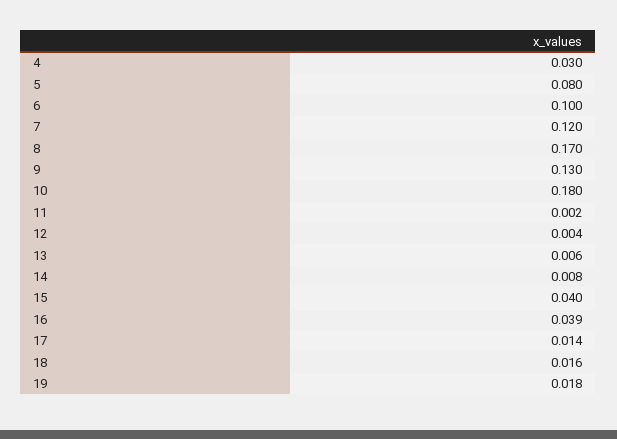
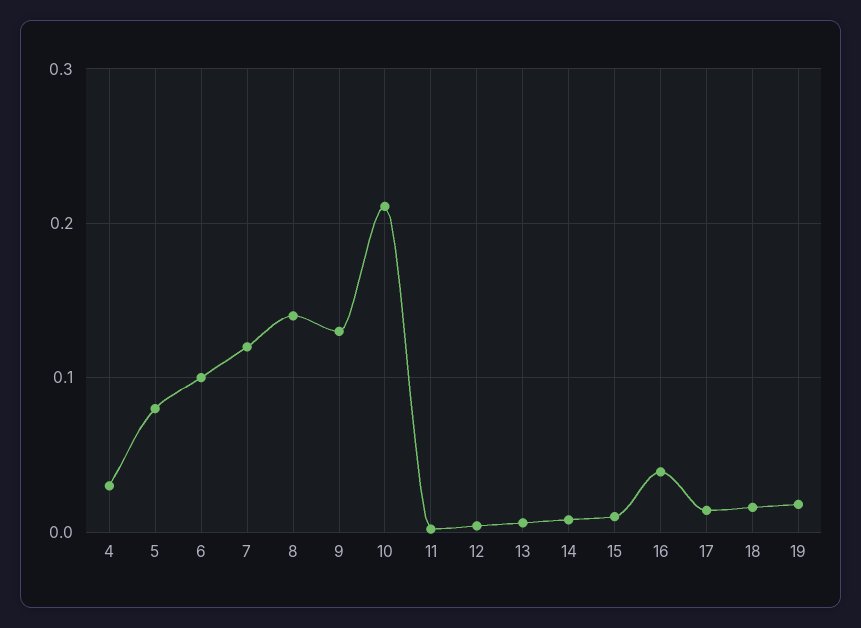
8: 0.17 -> 0.14
10: 0.18 -> 0.21
15: 0.04 -> 0.01

